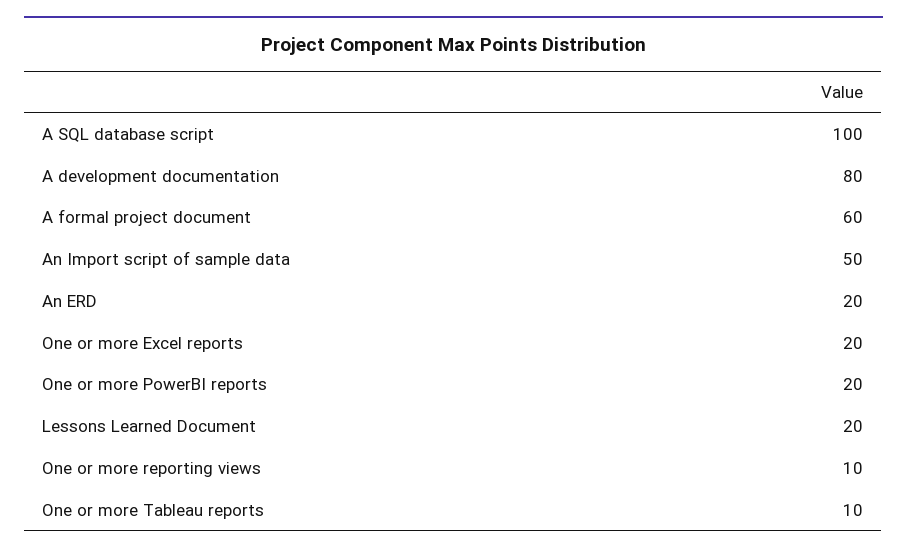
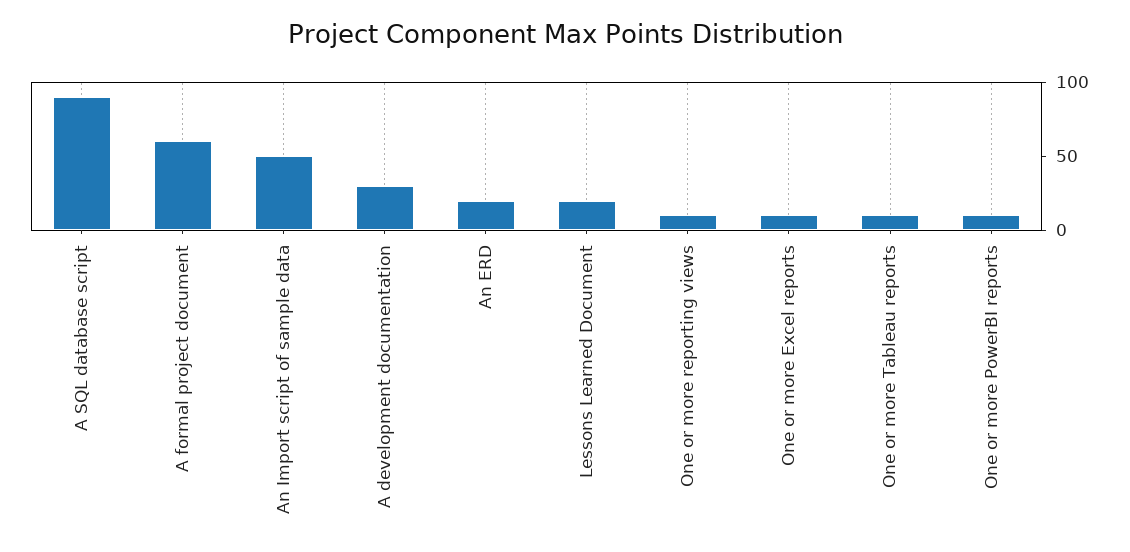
A SQL database script: 100 -> 90
A development documentation: 80 -> 30
One or more Excel reports: 20 -> 10
One or more PowerBI reports: 20 -> 10

